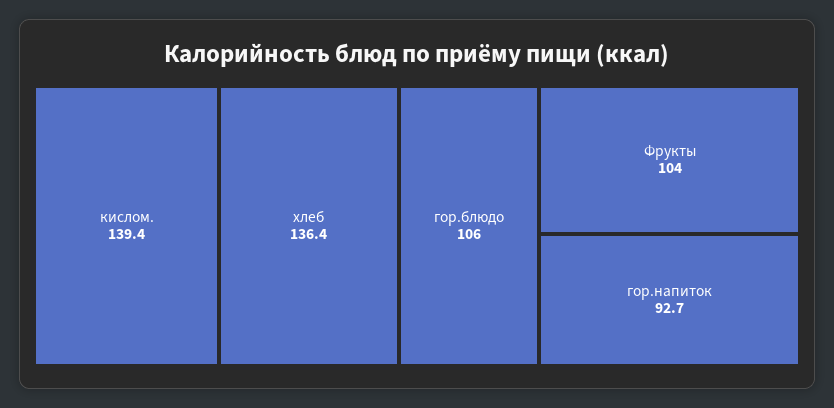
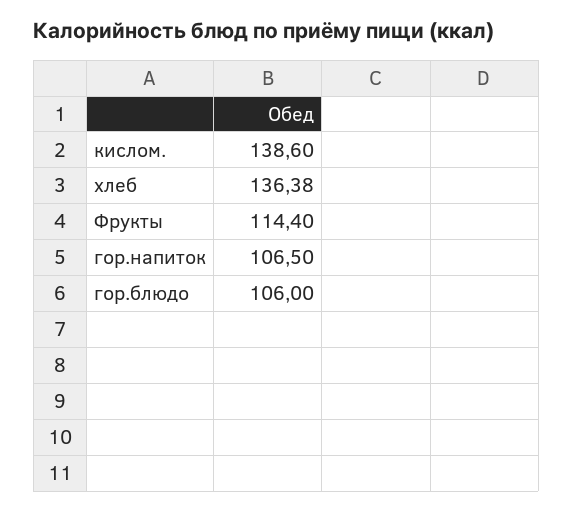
кислом.: 139.4 -> 138.6
Фрукты: 104 -> 114.4
гор.напиток: 92.7 -> 106.5

